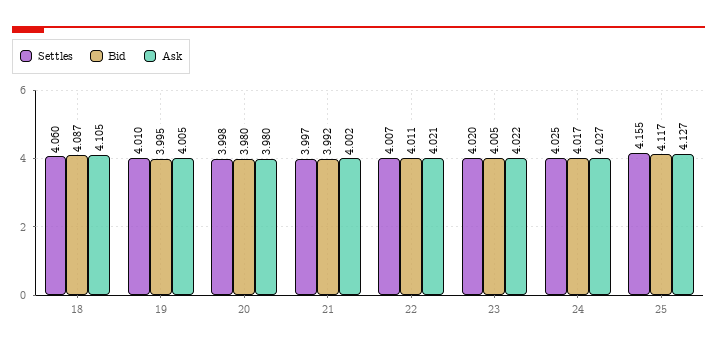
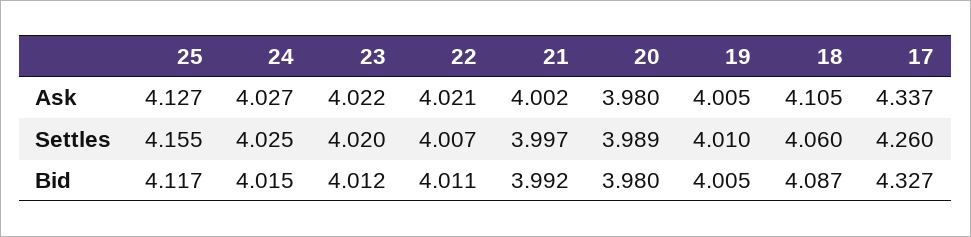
Bid, 19: 3.995 -> 4.005
Settles, 20: 3.998 -> 3.989
Bid, 23: 4.005 -> 4.012
Bid, 24: 4.017 -> 4.015
Ask, 17: none -> 4.337
Settles, 17: none -> 4.26
Bid, 17: none -> 4.327

